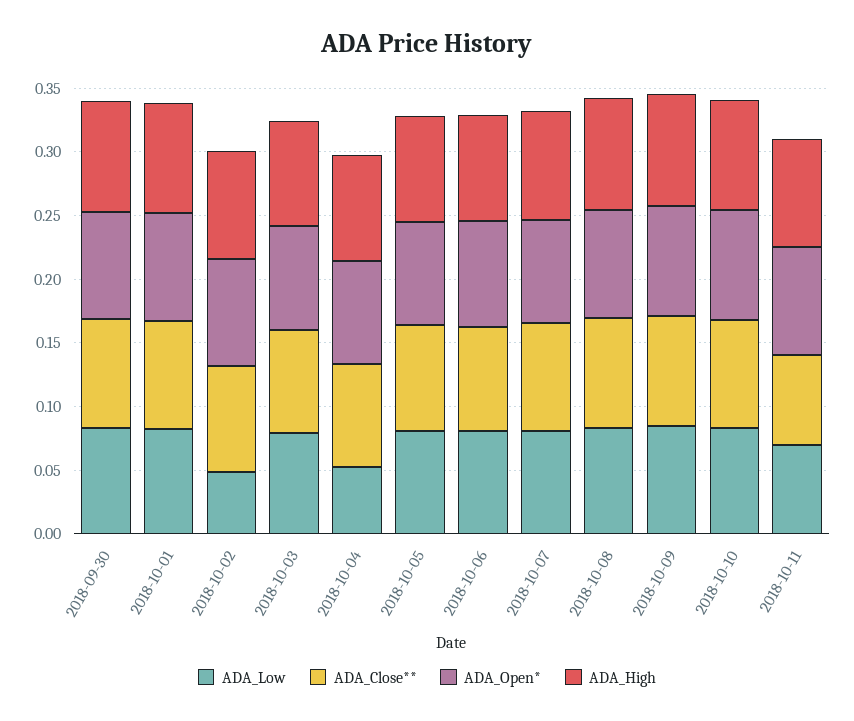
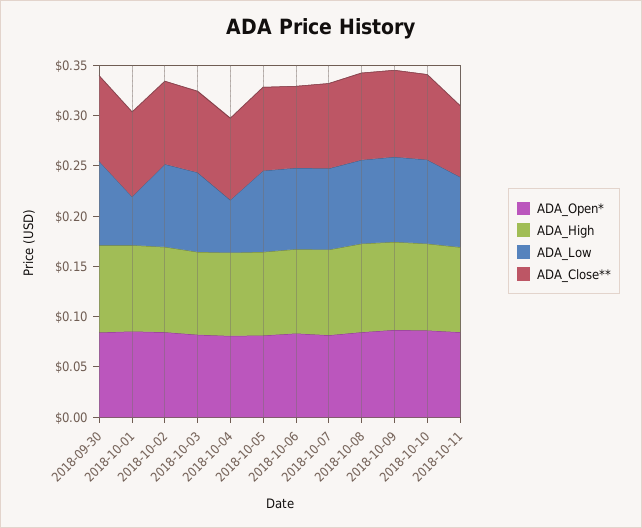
ADA_Low, 2018-10-01: 0.08 -> 0.05
ADA_Low, 2018-10-02: 0.05 -> 0.08

